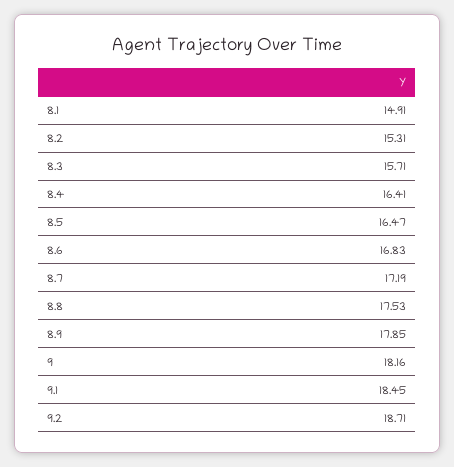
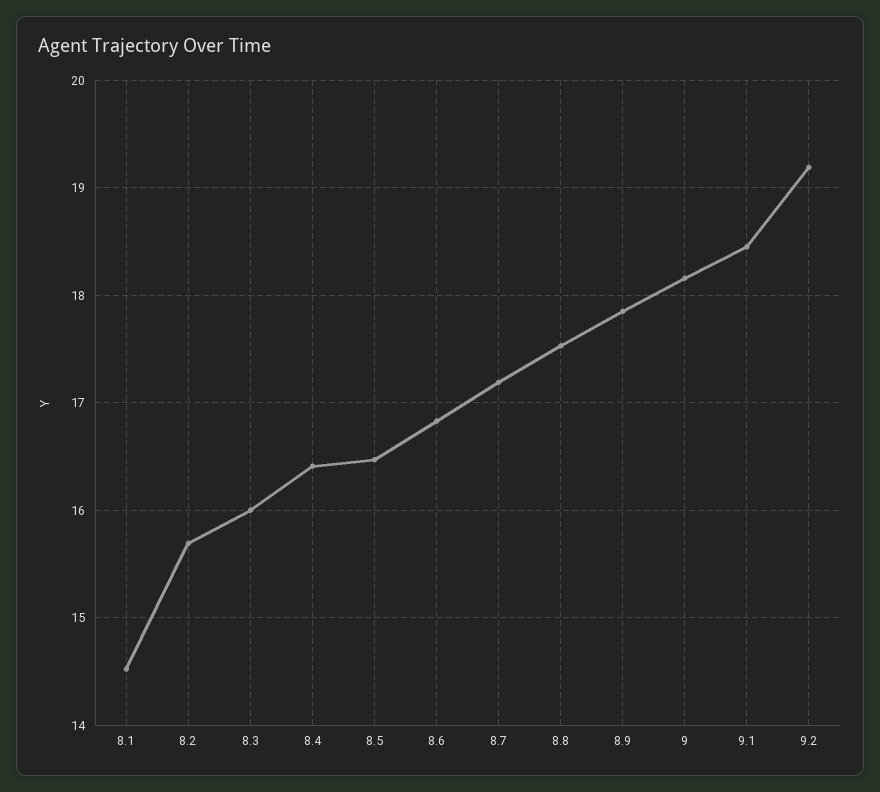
8.1: 14.91 -> 14.5
8.2: 15.31 -> 15.7
8.3: 15.71 -> 16
9.2: 18.71 -> 19.2

